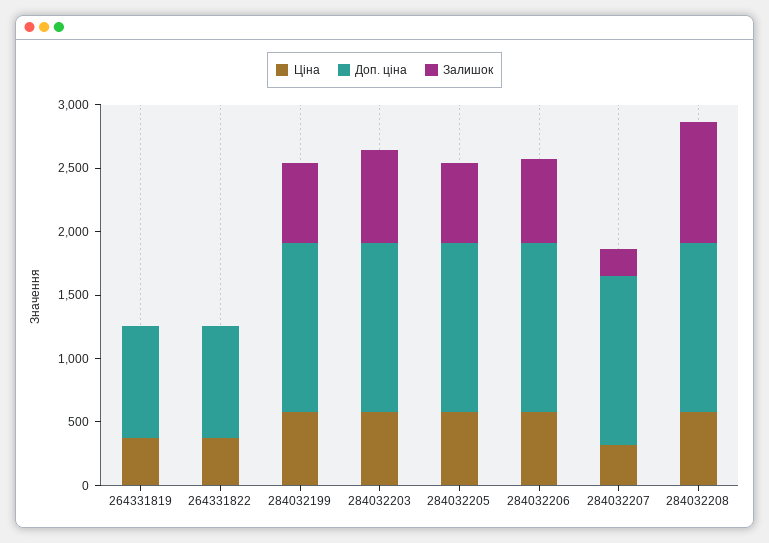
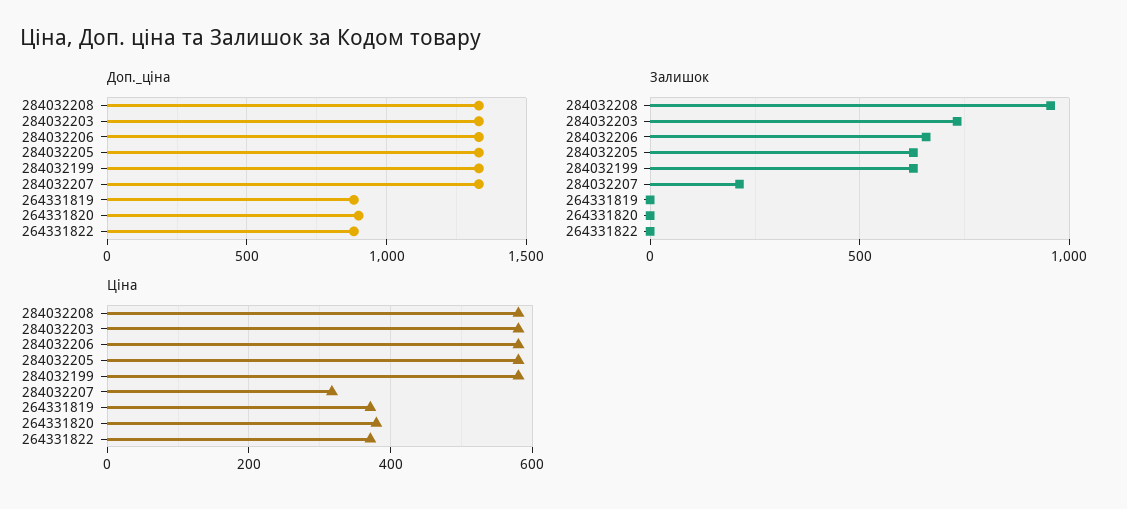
Доп. ціна, 264331820: none -> 900
Залишок, 264331820: none -> 0
Ціна, 264331820: none -> 380

